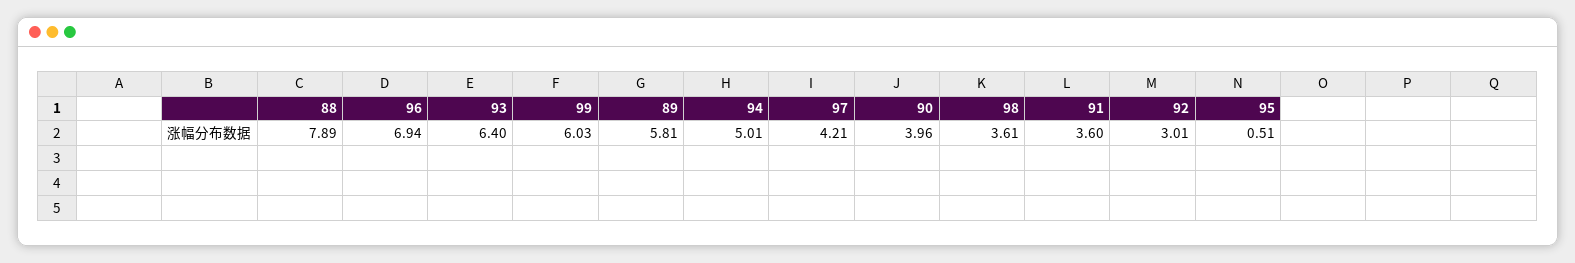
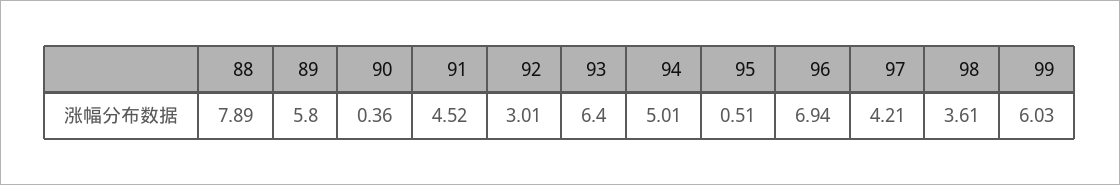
89: 5.81 -> 5.8
90: 3.96 -> 0.36
91: 3.6 -> 4.52

